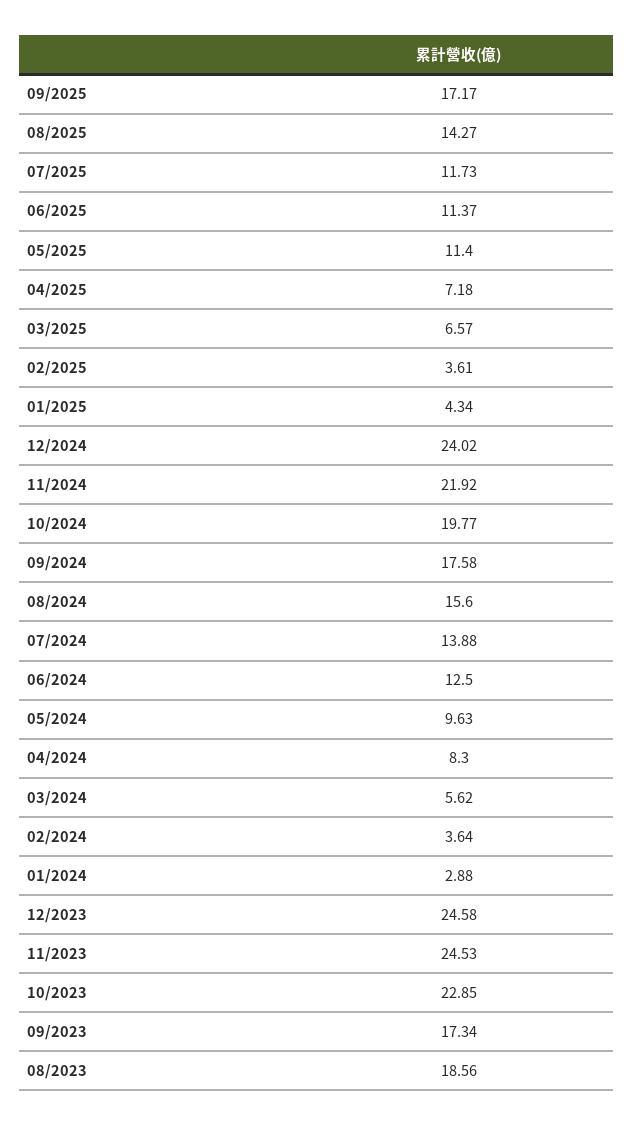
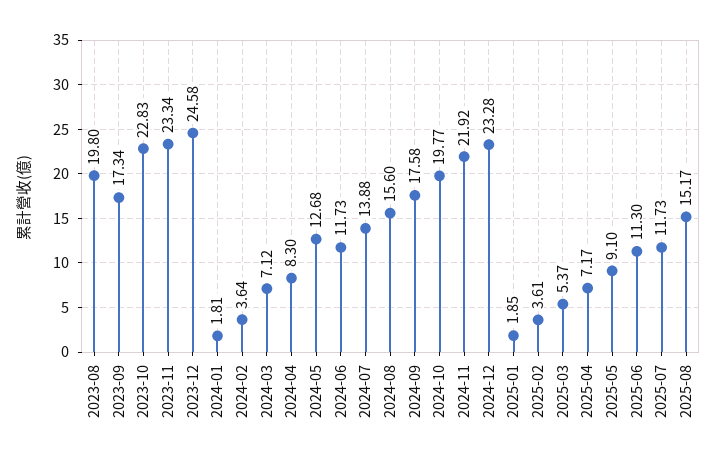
09/2025: 17.17 -> none
08/2025: 14.27 -> 15.17
06/2025: 11.37 -> 11.3
05/2025: 11.4 -> 9.1
04/2025: 7.18 -> 7.17
03/2025: 6.57 -> 5.37
01/2025: 4.34 -> 1.85
12/2024: 24.02 -> 23.28
06/2024: 12.5 -> 11.73
05/2024: 9.63 -> 12.68
03/2024: 5.62 -> 7.12
01/2024: 2.88 -> 1.81
11/2023: 24.53 -> 23.34
10/2023: 22.85 -> 22.83
08/2023: 18.56 -> 19.8

